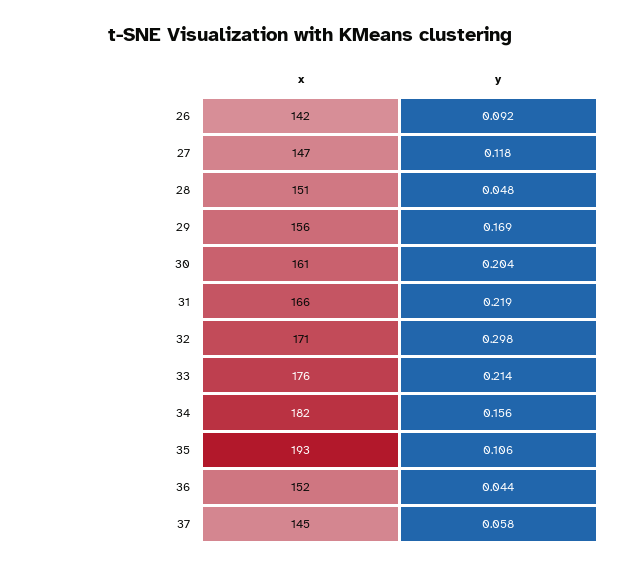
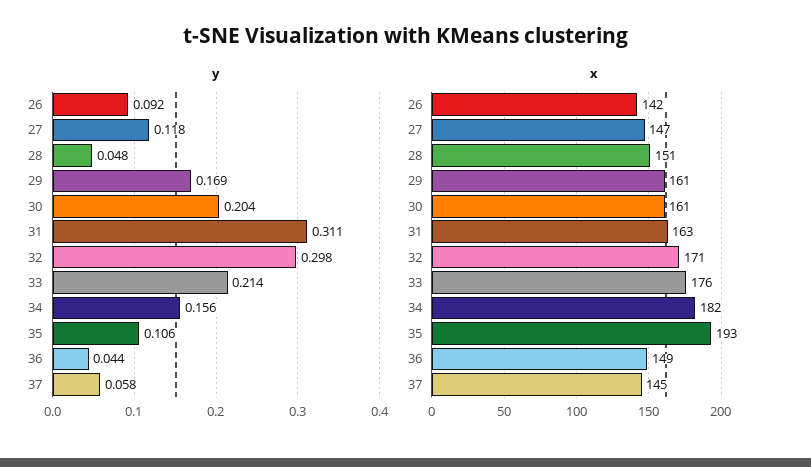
x, 29: 156 -> 161
x, 31: 166 -> 163
y, 31: 0.219 -> 0.311
x, 36: 152 -> 149

